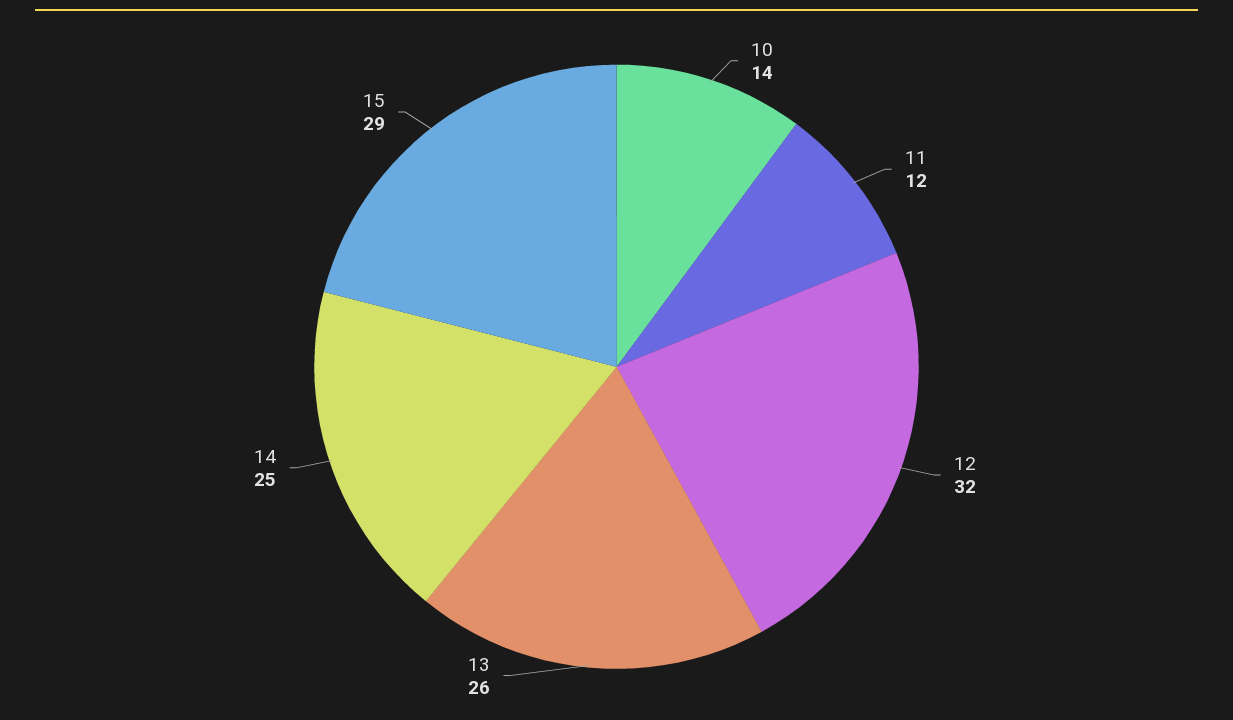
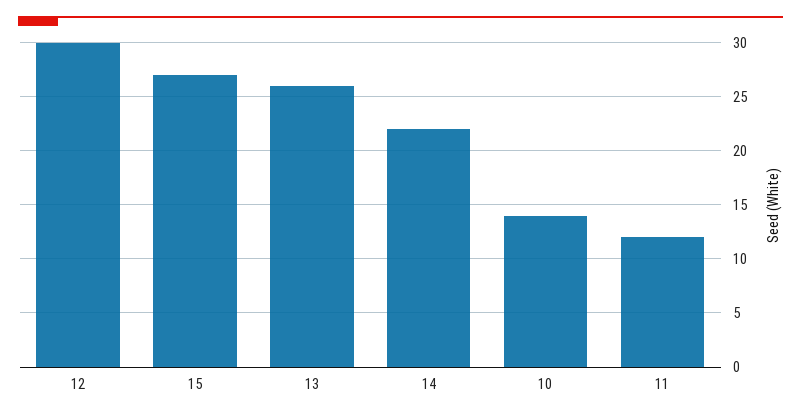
12: 32 -> 30
14: 25 -> 22
15: 29 -> 27

